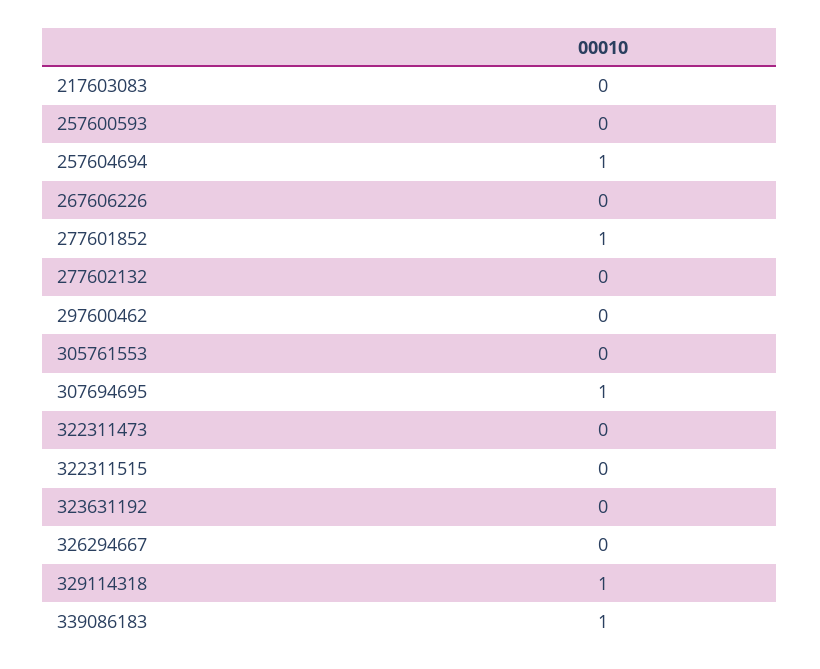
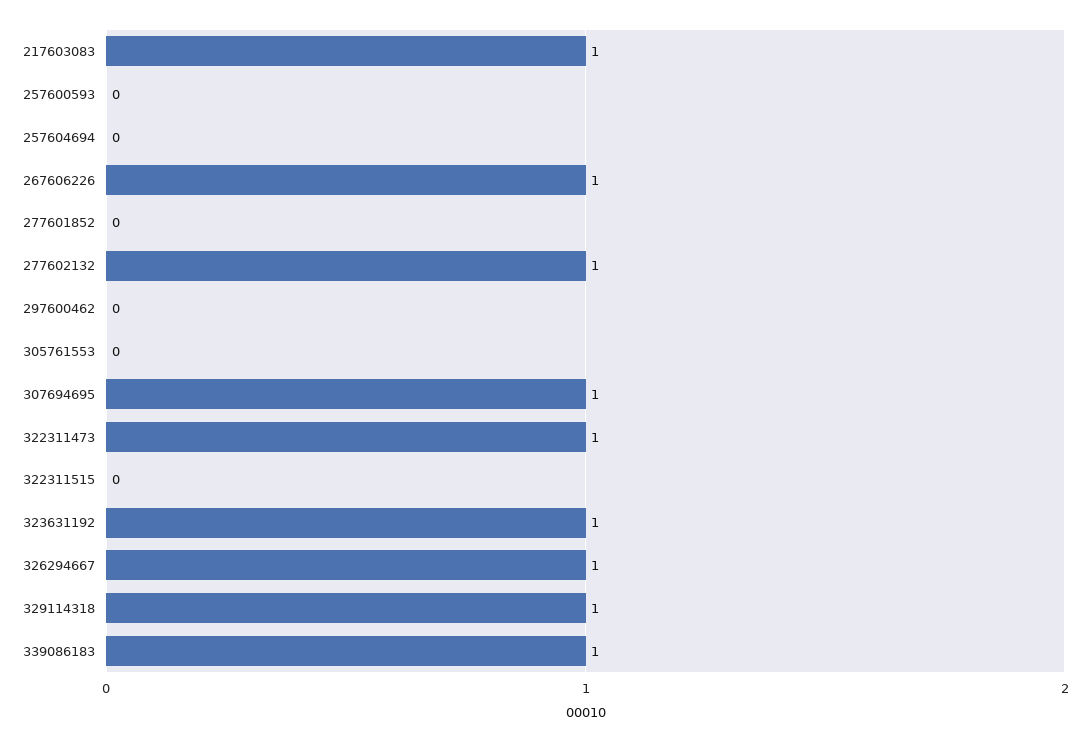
217603083: 0 -> 1
257604694: 1 -> 0
267606226: 0 -> 1
277601852: 1 -> 0
277602132: 0 -> 1
322311473: 0 -> 1
323631192: 0 -> 1
326294667: 0 -> 1

